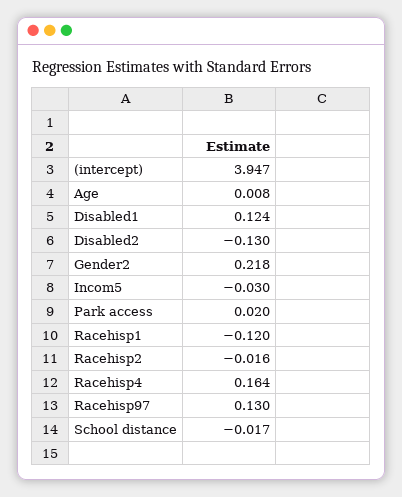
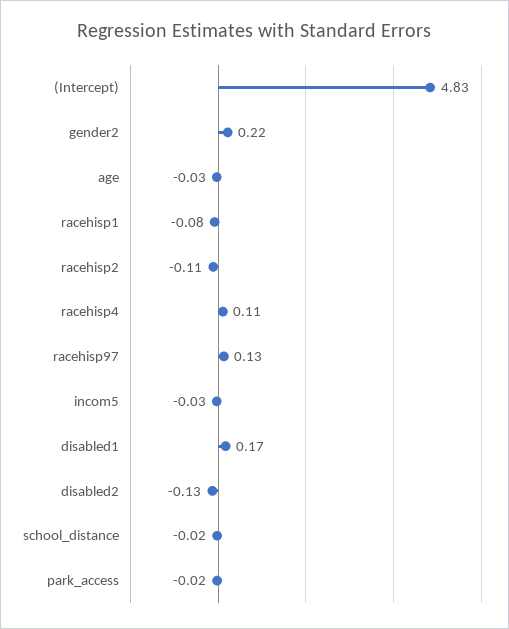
(intercept): 3.947 -> 4.83
Age: 0.008 -> -0.03
Disabled1: 0.124 -> 0.17
Park access: 0.02 -> -0.02
Racehisp1: -0.12 -> -0.08
Racehisp2: -0.016 -> -0.11
Racehisp4: 0.164 -> 0.11

